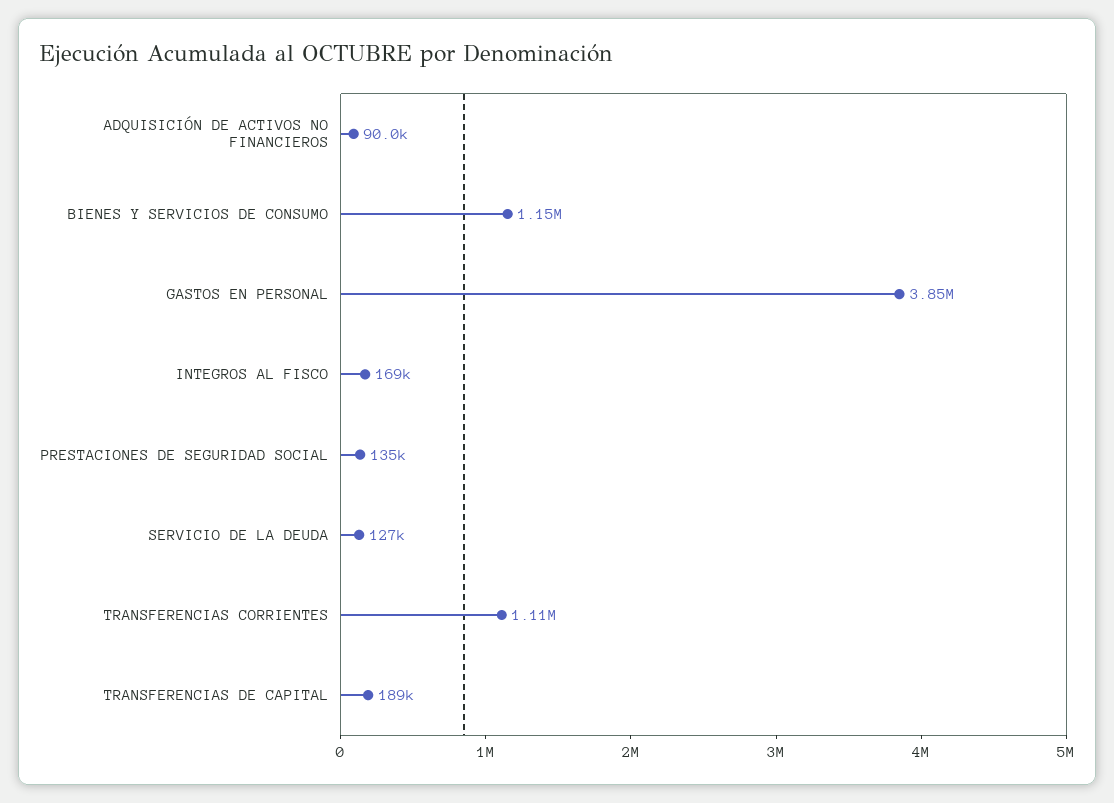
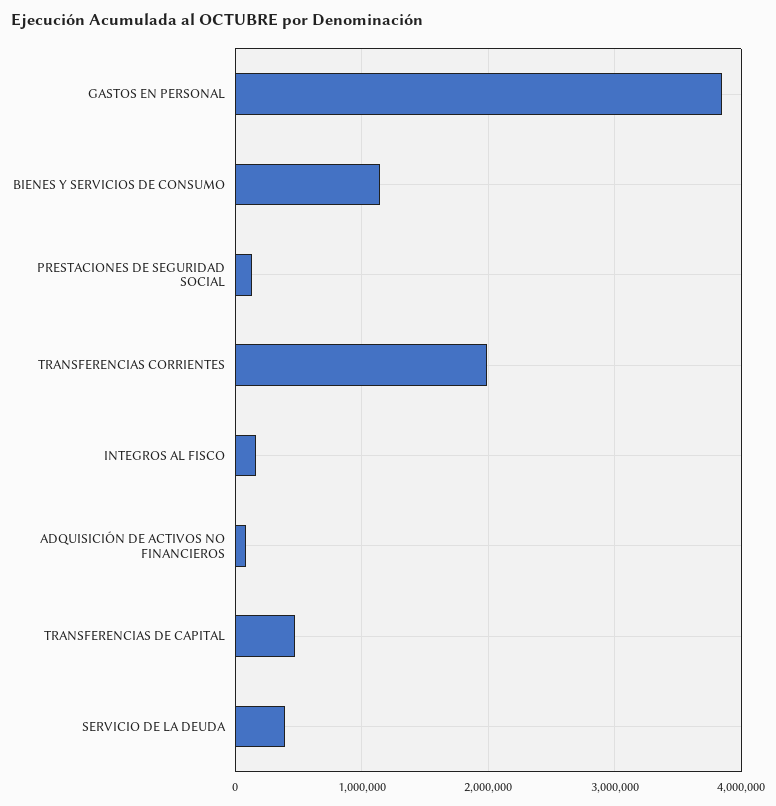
SERVICIO DE LA DEUDA: 127000 -> 400000
TRANSFERENCIAS CORRIENTES: 1110000 -> 2000000
TRANSFERENCIAS DE CAPITAL: 189000 -> 500000

